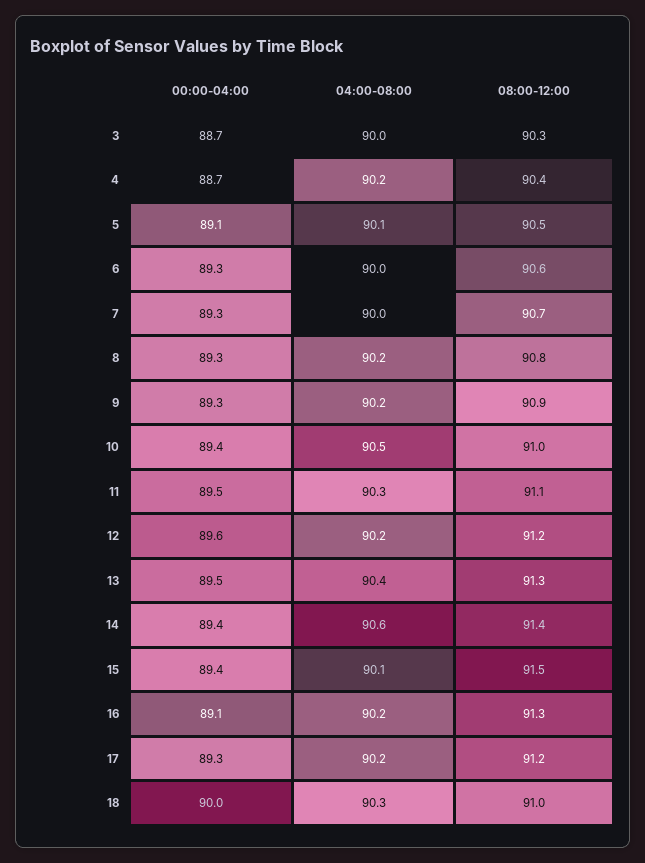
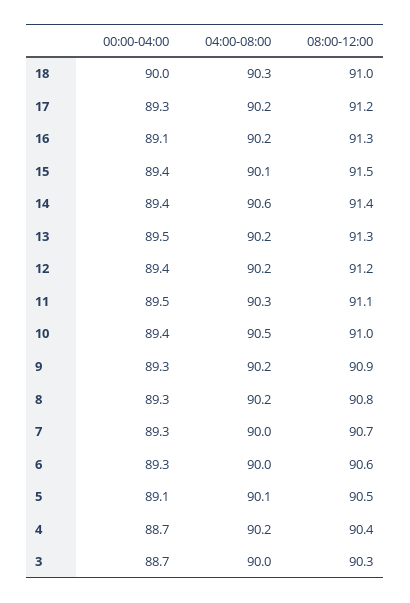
00:00-04:00, 12: 89.6 -> 89.4
04:00-08:00, 13: 90.4 -> 90.2

